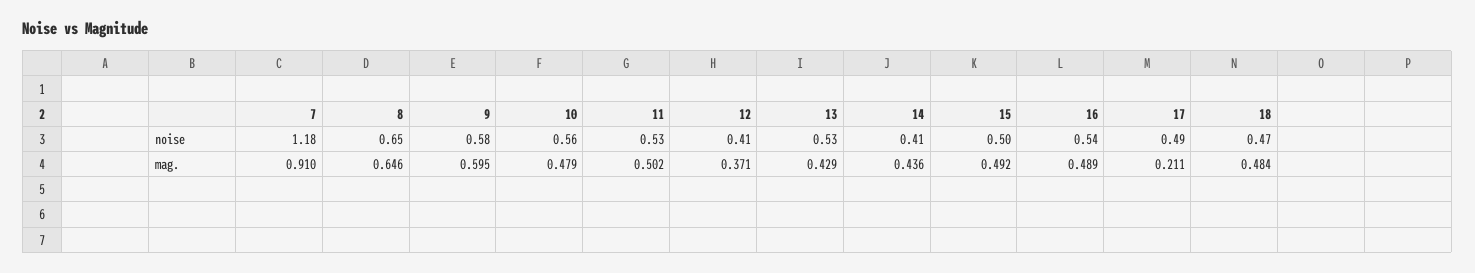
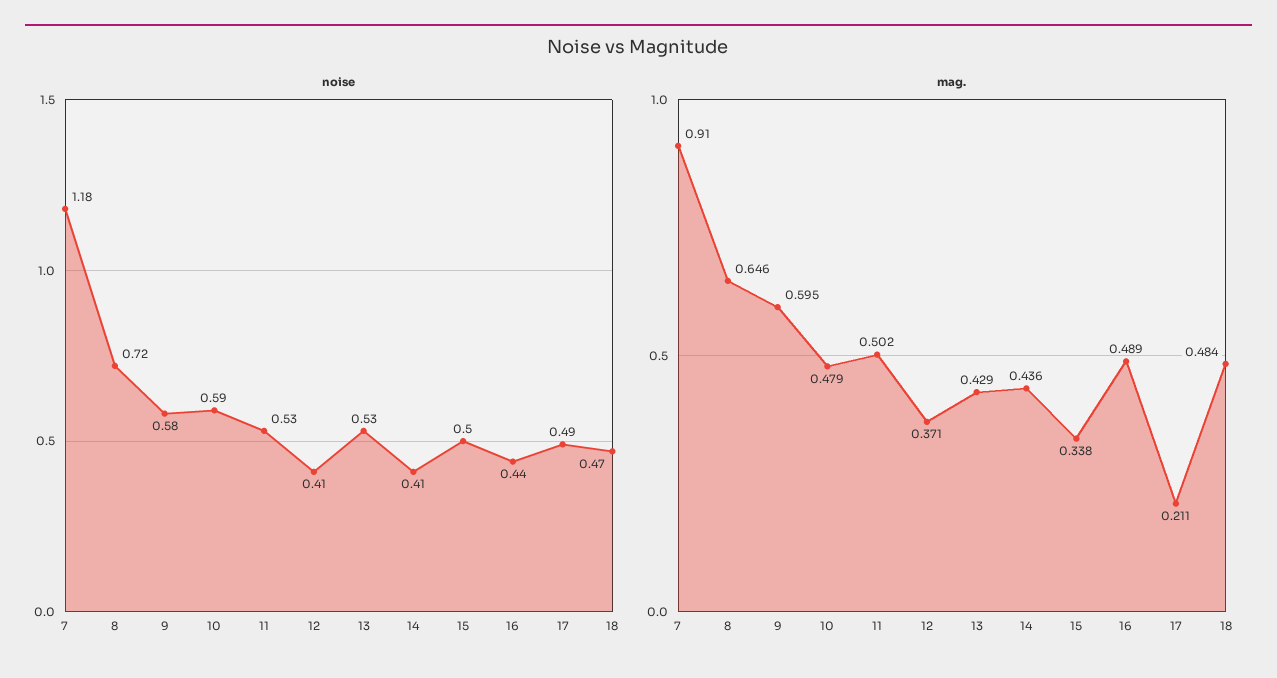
noise, 8: 0.65 -> 0.72
noise, 10: 0.56 -> 0.59
noise, 16: 0.54 -> 0.44
mag., 15: 0.492 -> 0.338

